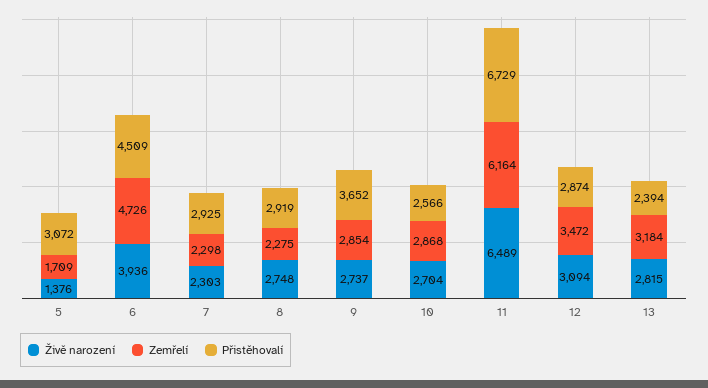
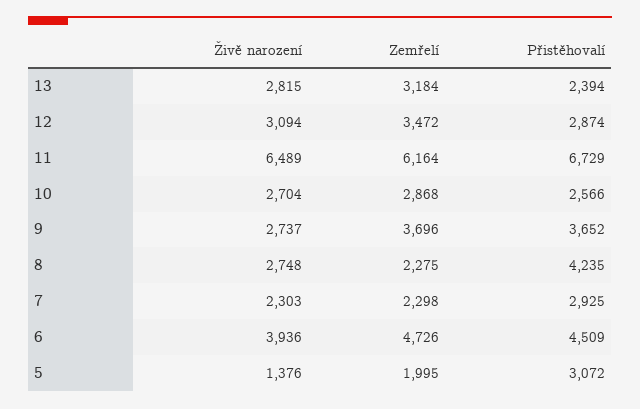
Zemřelí, 5: 1709 -> 1995
Přistěhovalí, 8: 2919 -> 4235
Zemřelí, 9: 2854 -> 3696

